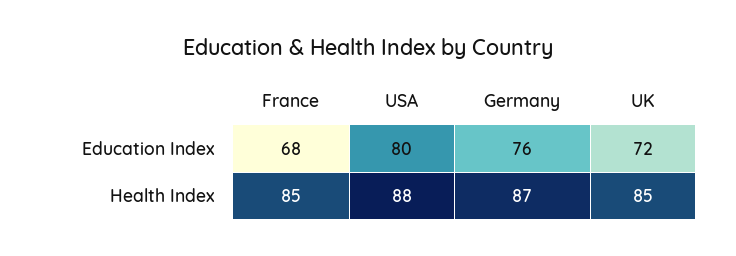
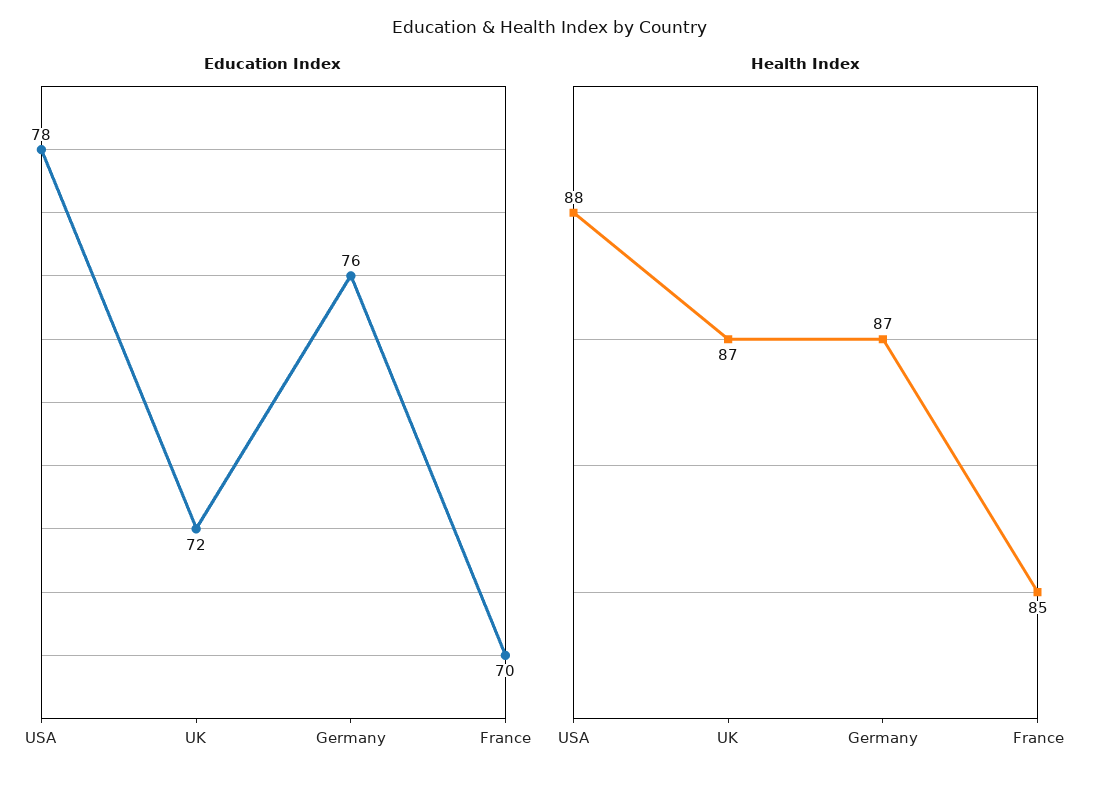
Education Index, France: 68 -> 70
Education Index, USA: 80 -> 78
Health Index, UK: 85 -> 87

